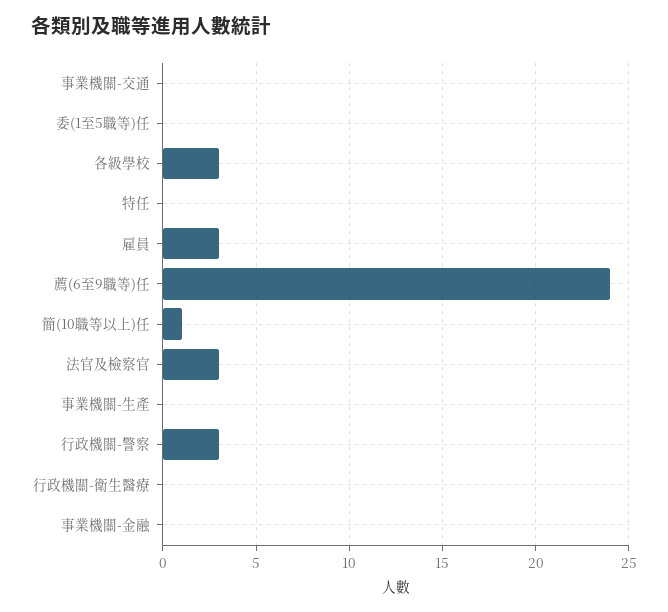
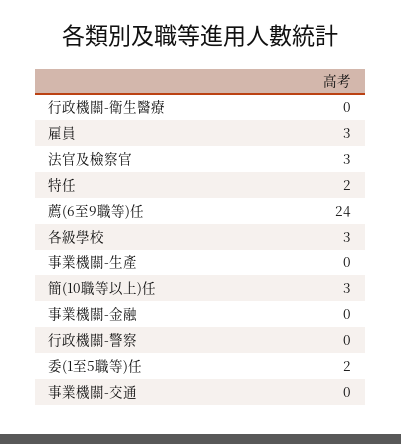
委(1至5職等)任: 0 -> 2
特任: 0 -> 2
簡(10職等以上)任: 1 -> 3
行政機關-警察: 3 -> 0

